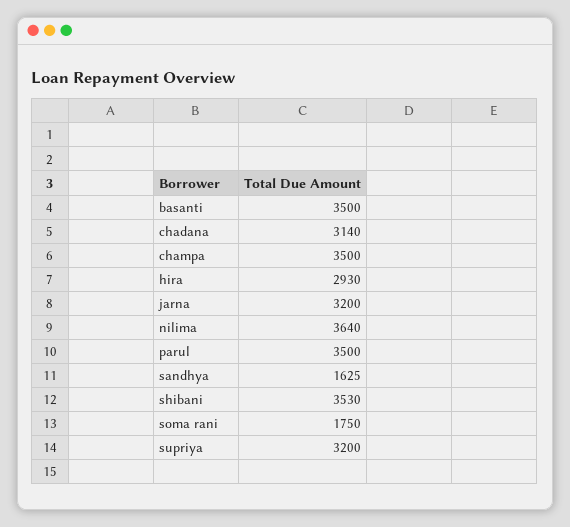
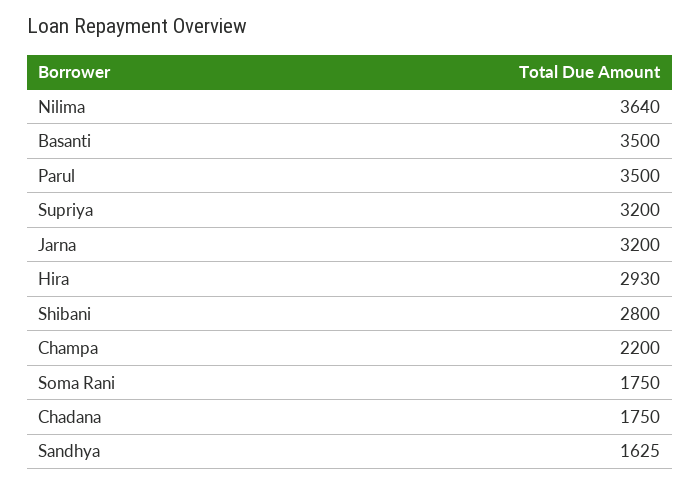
chadana: 3140 -> 1750
champa: 3500 -> 2200
shibani: 3530 -> 2800

